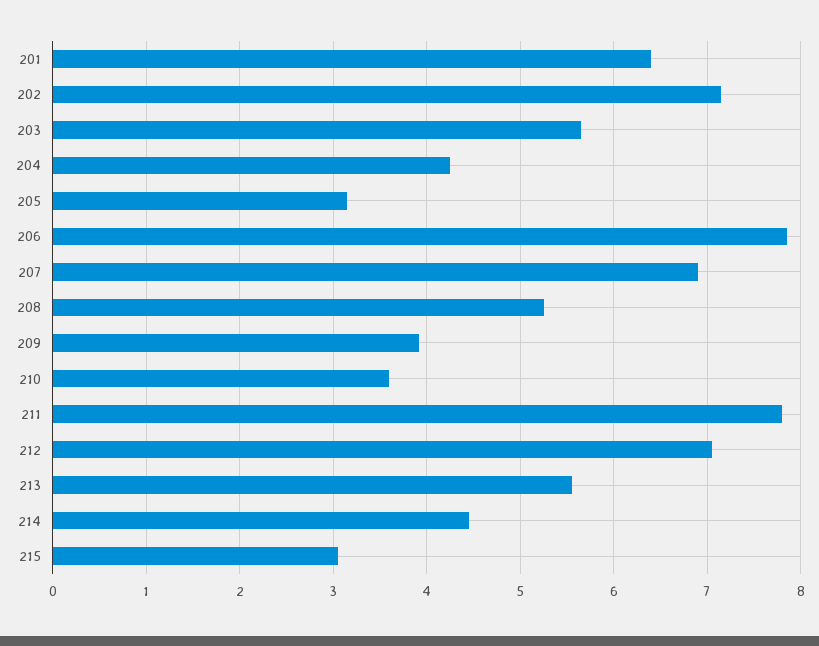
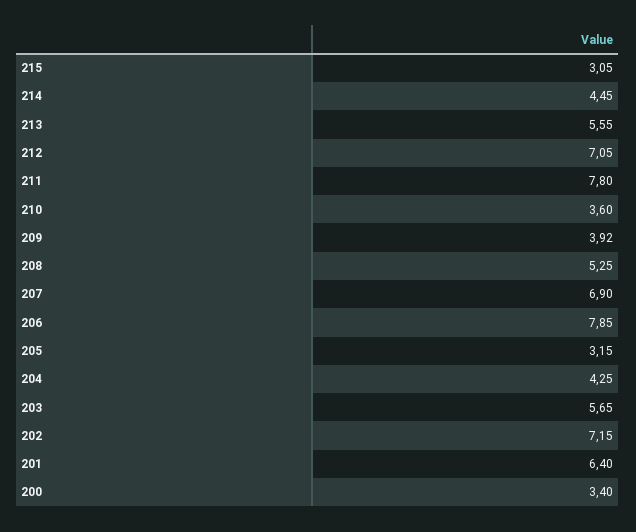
200: none -> 3.4

